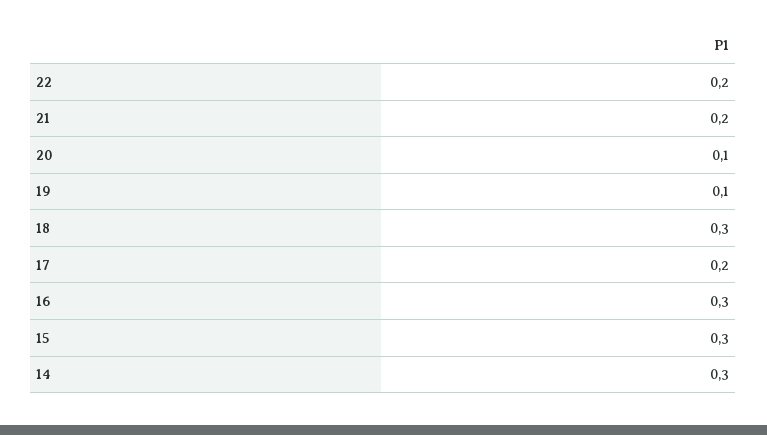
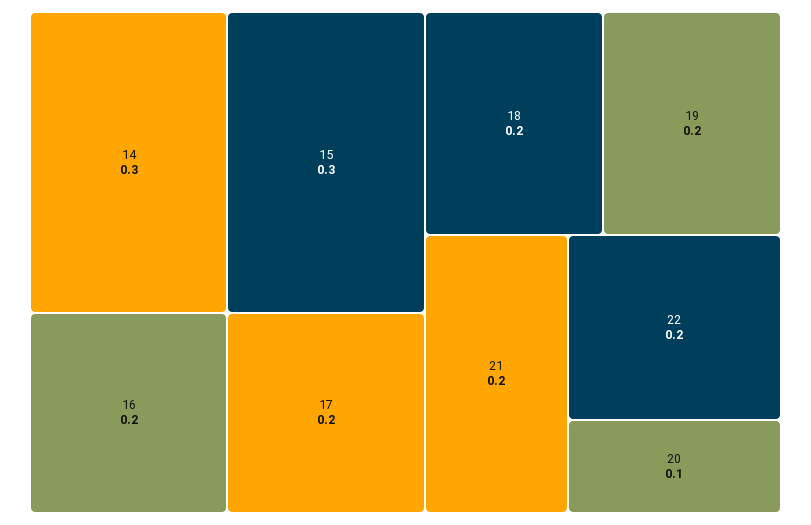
19: 0.1 -> 0.2
18: 0.3 -> 0.2
16: 0.3 -> 0.2

